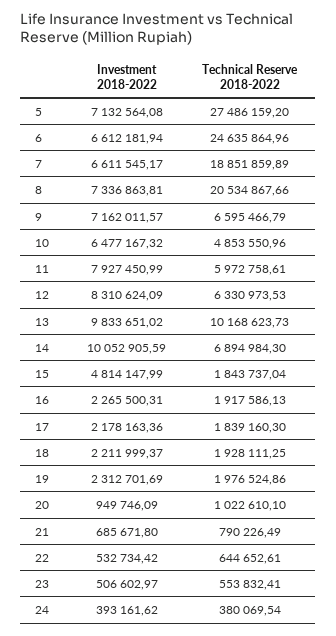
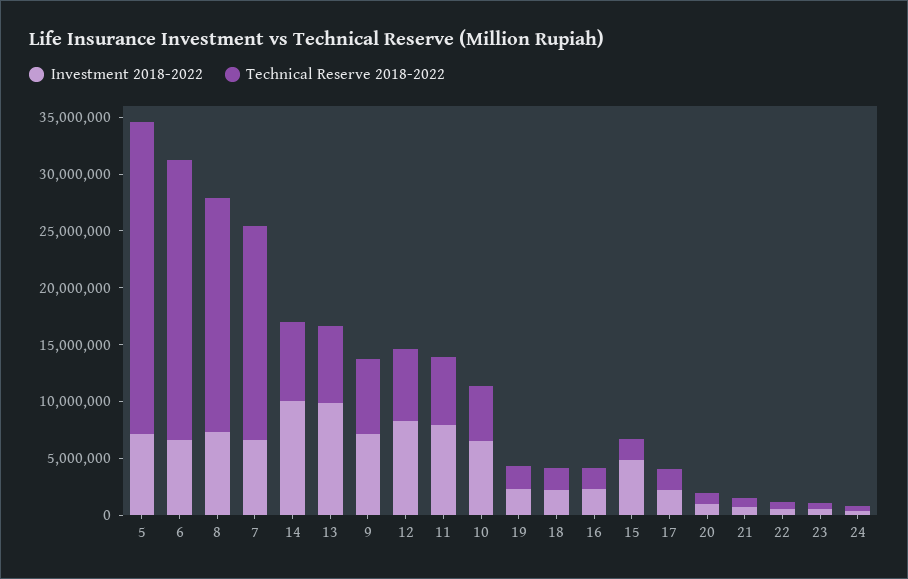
Technical Reserve 2018-2022, 13: 10168623.73 -> 7000000

